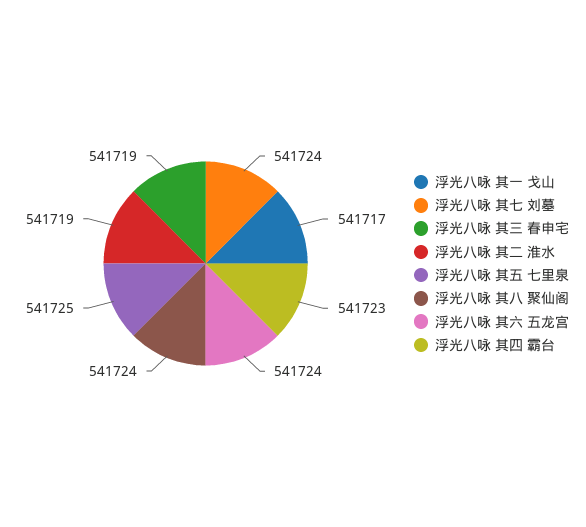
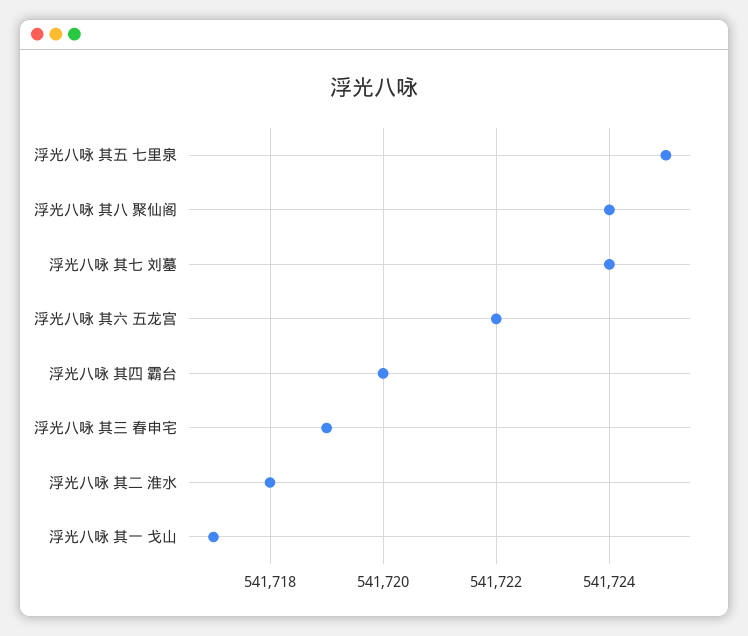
浮光八咏 其二 淮水: 541719 -> 541718
浮光八咏 其六 五龙宫: 541724 -> 541722
浮光八咏 其四 霸台: 541723 -> 541720

